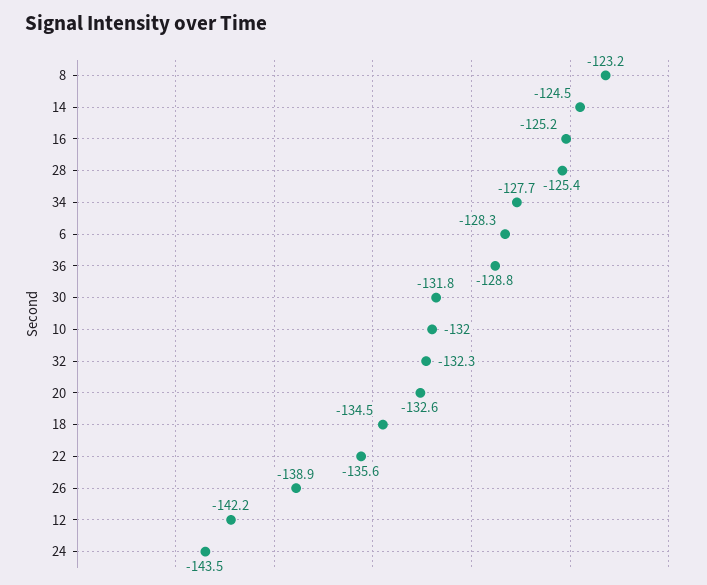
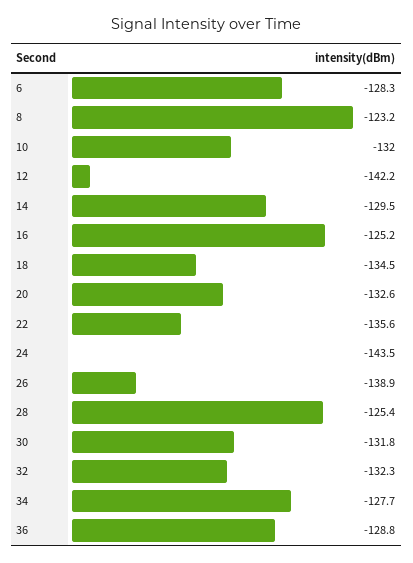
14: -124.5 -> -129.5

